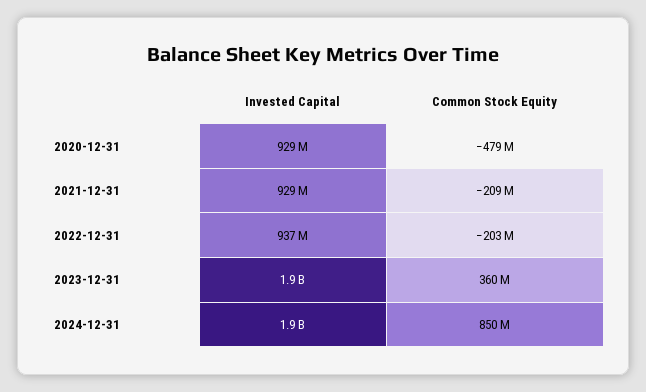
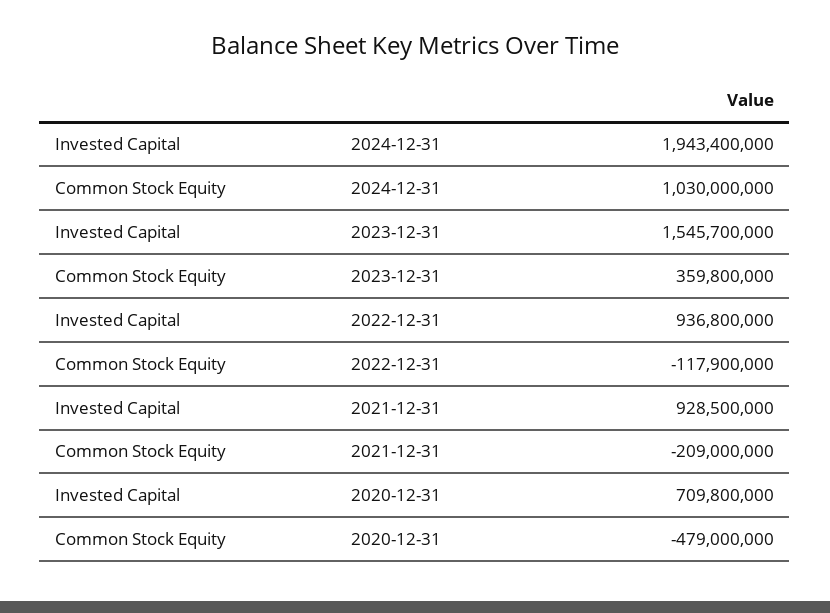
Invested Capital, 2020-12-31: 929000000 -> 709800000
Common Stock Equity, 2022-12-31: -203000000 -> -117900000
Invested Capital, 2023-12-31: 1900000000 -> 1545700000
Common Stock Equity, 2024-12-31: 850000000 -> 1030000000

